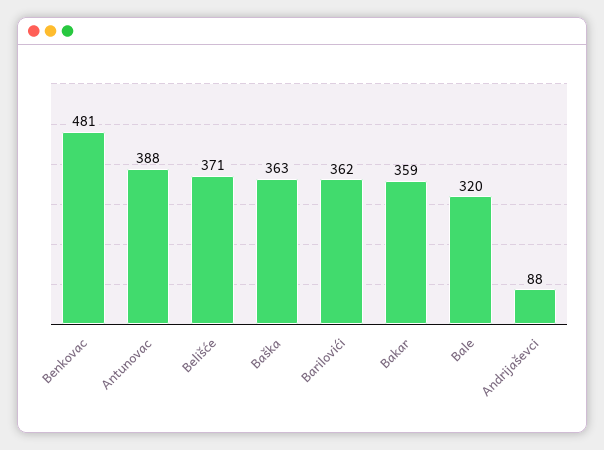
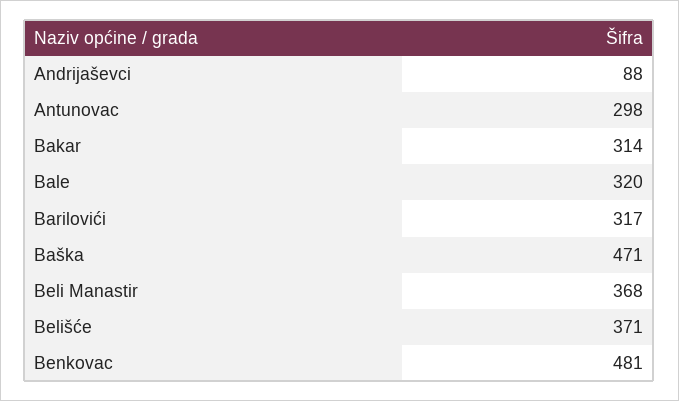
Antunovac: 388 -> 298
Baška: 363 -> 471
Barilovići: 362 -> 317
Bakar: 359 -> 314
Beli Manastir: none -> 368

